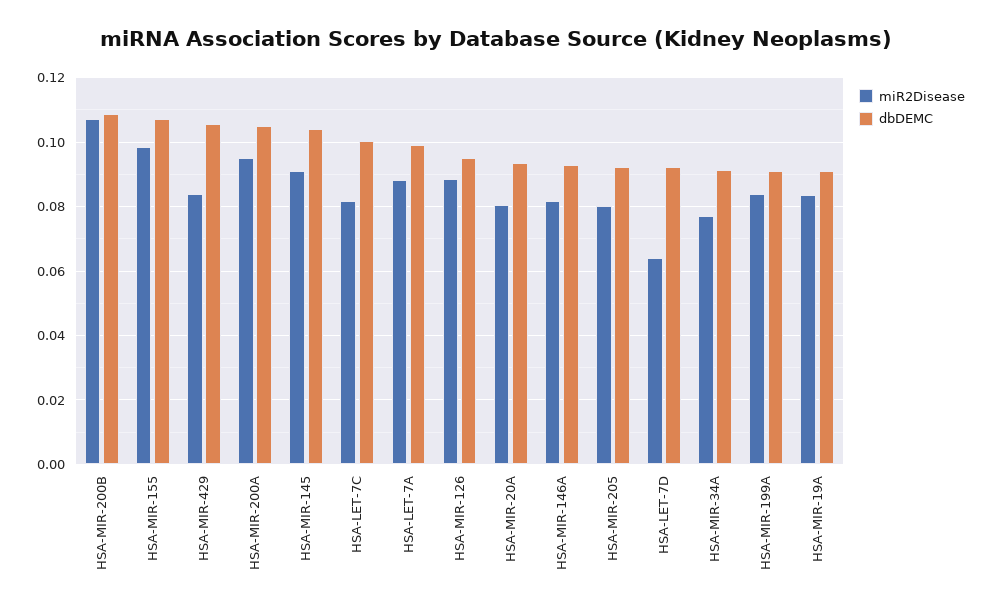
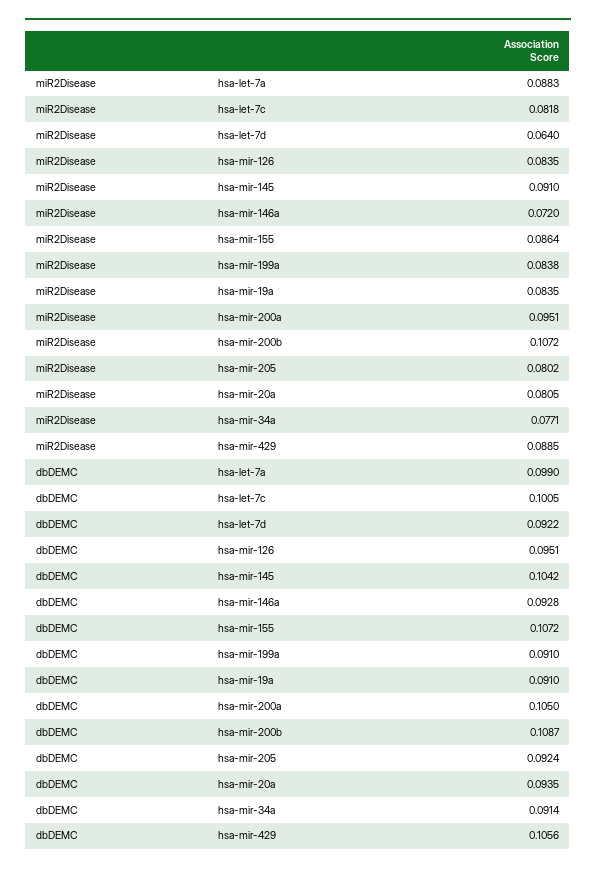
miR2Disease, HSA-MIR-155: 0.098 -> 0.0864
miR2Disease, HSA-MIR-429: 0.084 -> 0.0885
miR2Disease, HSA-MIR-126: 0.088 -> 0.0835
miR2Disease, HSA-MIR-146A: 0.082 -> 0.072

